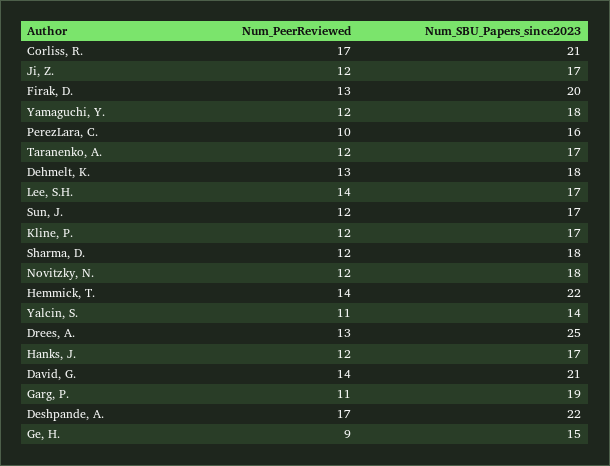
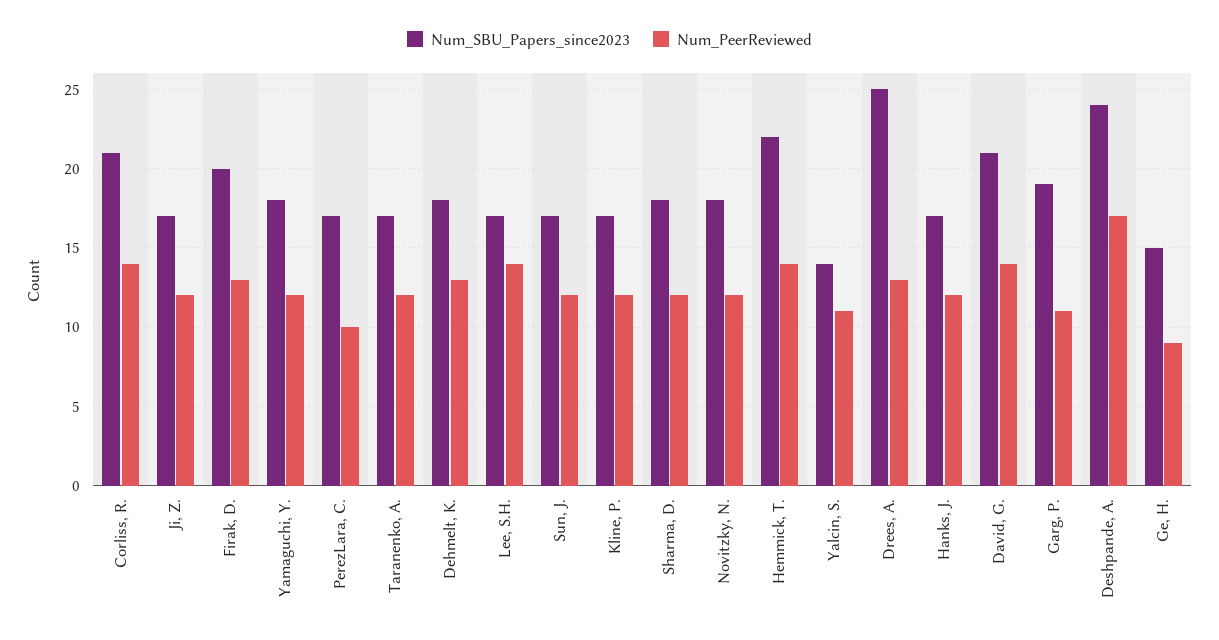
Num_PeerReviewed, Corliss, R.: 17 -> 14
Num_SBU_Papers_since2023, PerezLara, C.: 16 -> 17
Num_SBU_Papers_since2023, Deshpande, A.: 22 -> 24

